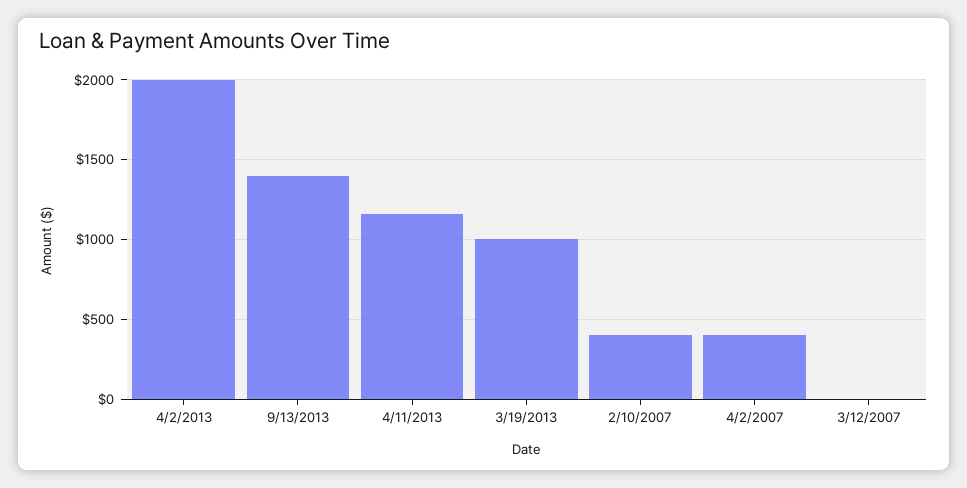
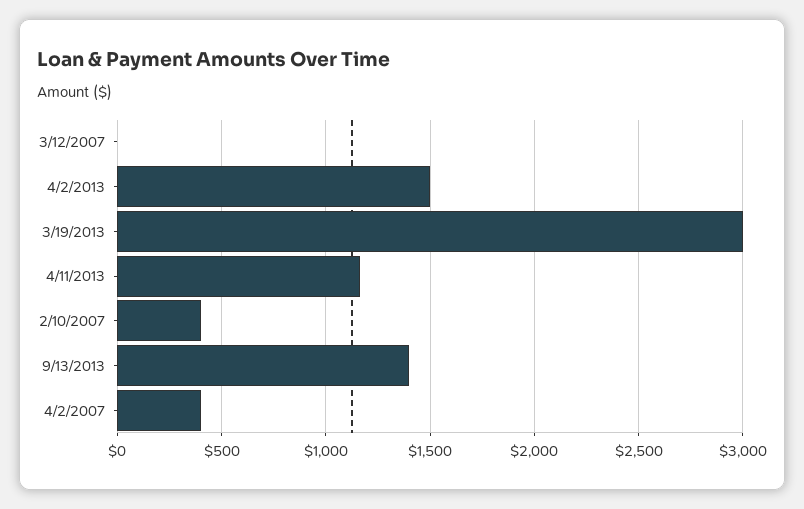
4/2/2013: 2000 -> 1500
3/19/2013: 1000 -> 3000

